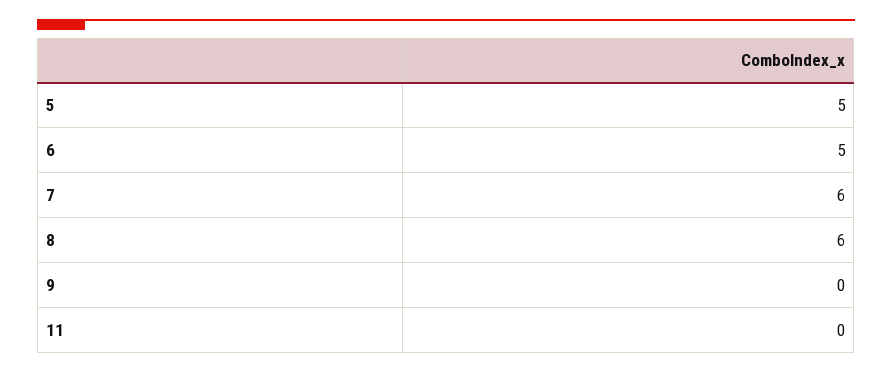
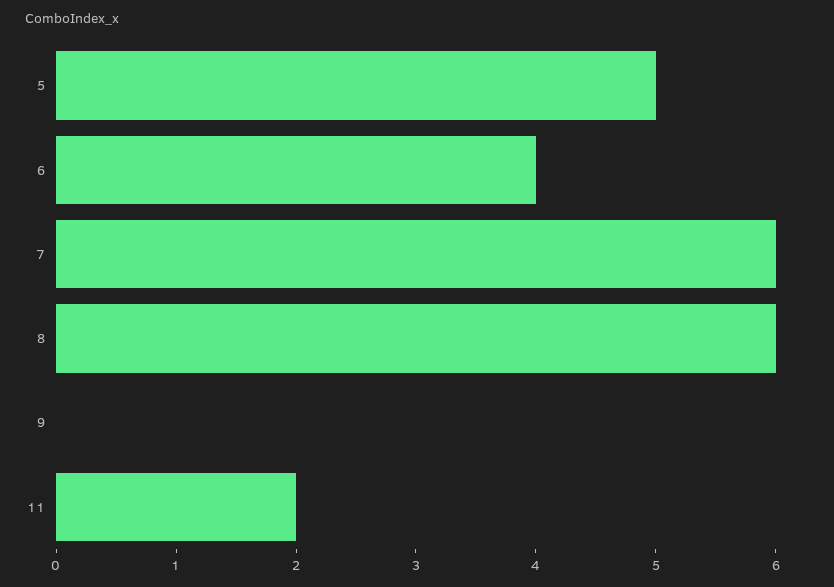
6: 5 -> 4
11: 0 -> 2

